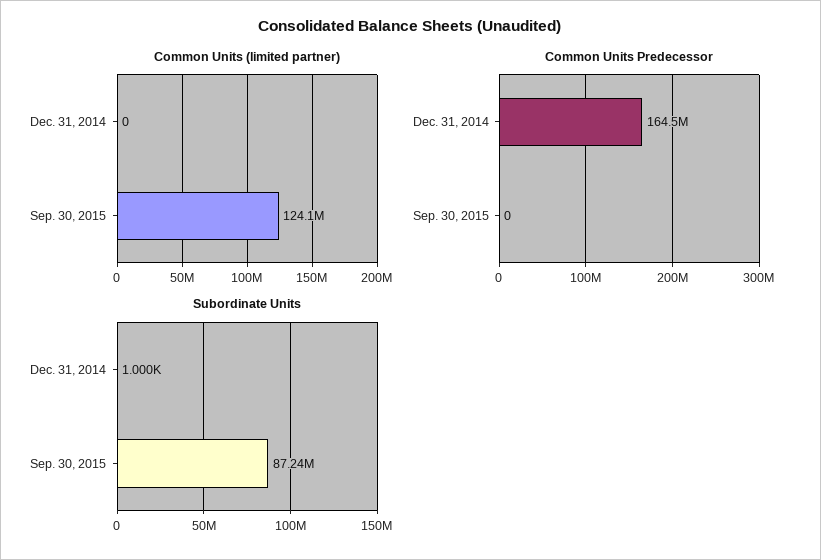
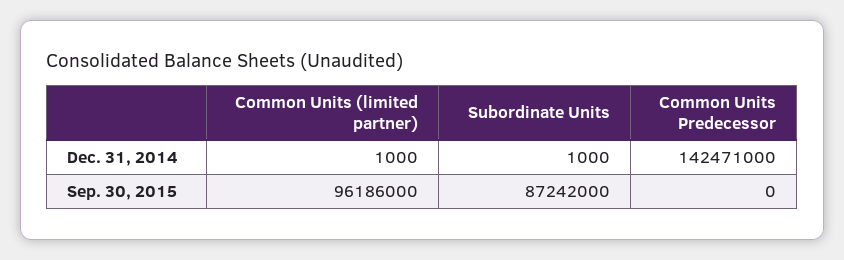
Common Units (limited partner), Dec. 31, 2014: 0 -> 1000
Common Units (limited partner), Sep. 30, 2015: 124100000 -> 96186000
Common Units Predecessor, Dec. 31, 2014: 164500000 -> 142471000

